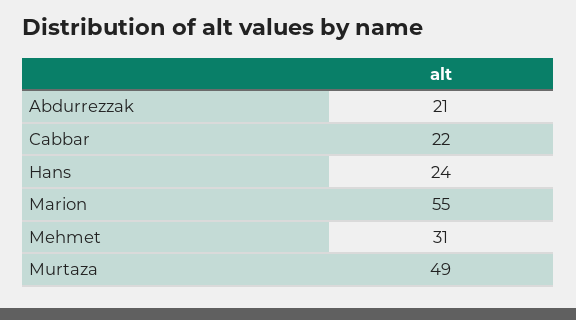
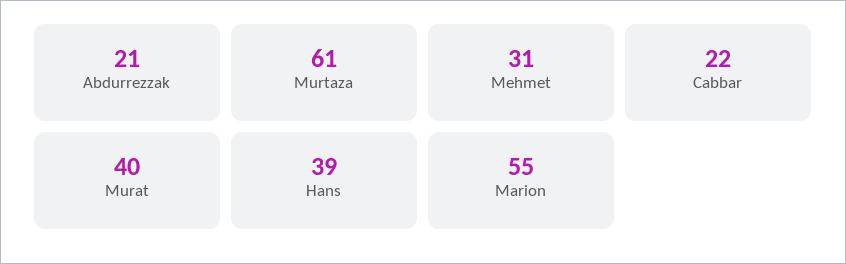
Hans: 24 -> 39
Murtaza: 49 -> 61
Murat: none -> 40

